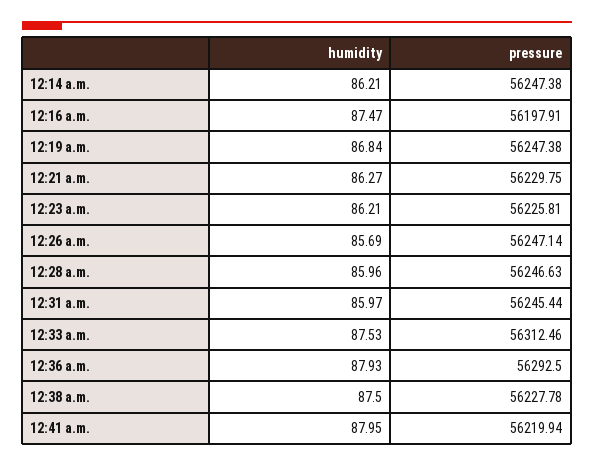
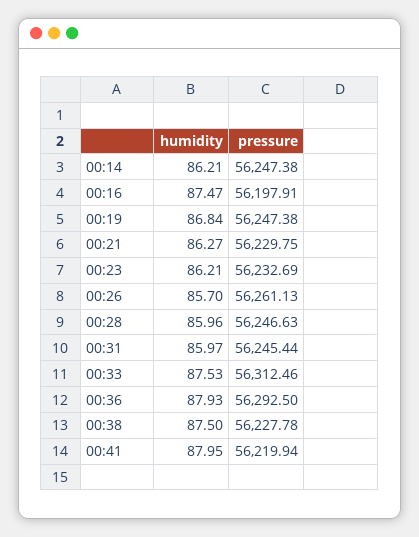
pressure, 12:23 a.m.: 56225.81 -> 56232.69
humidity, 12:26 a.m.: 85.69 -> 85.7
pressure, 12:26 a.m.: 56247.14 -> 56261.13

